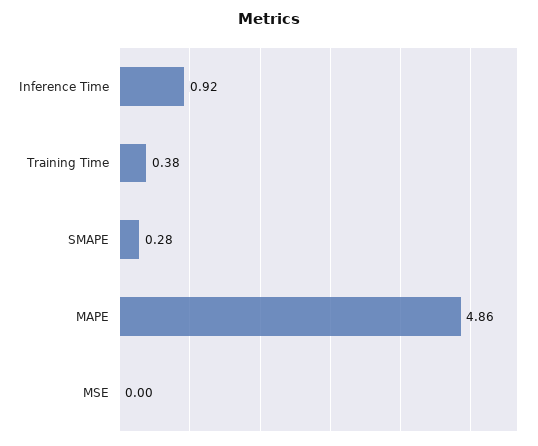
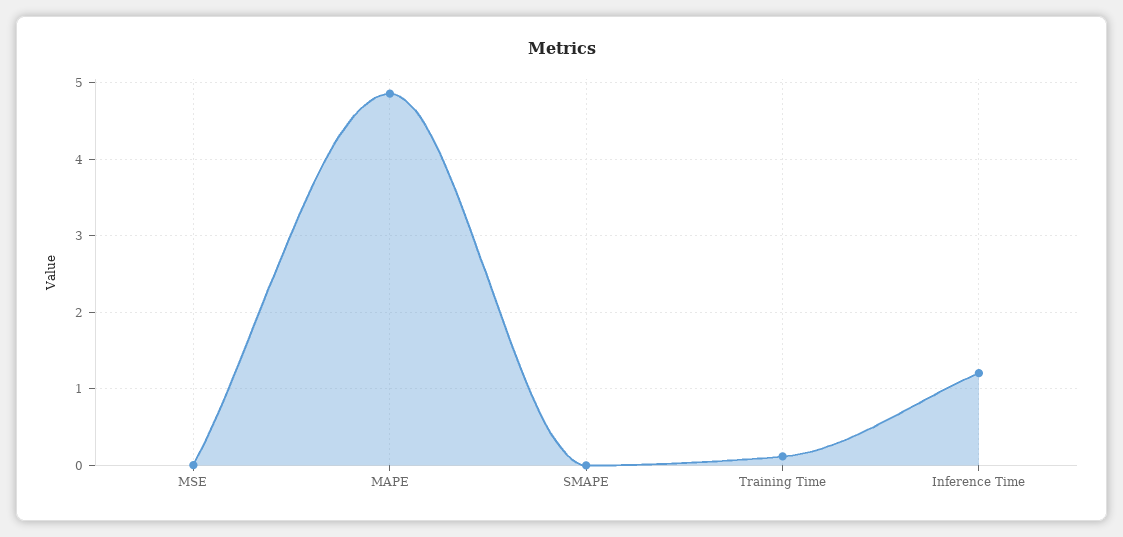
Inference Time: 0.92 -> 1.2
Training Time: 0.38 -> 0.1
SMAPE: 0.28 -> 0

